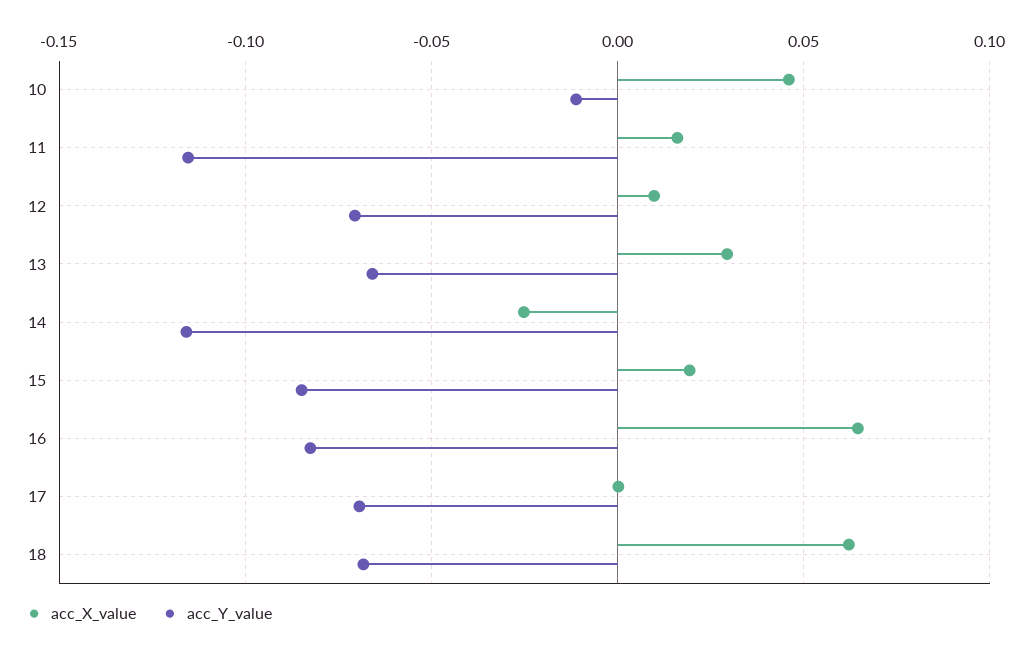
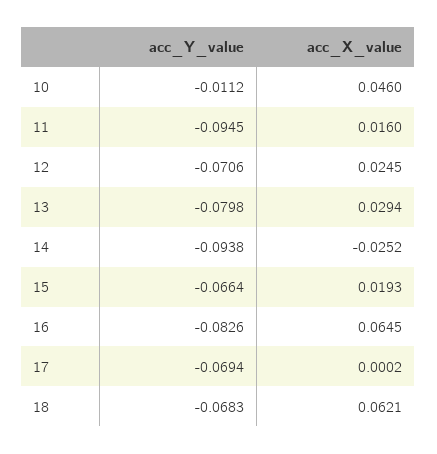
acc_Y_value, 11: -0.115 -> -0.0945
acc_X_value, 12: 0.01 -> 0.0245
acc_Y_value, 13: -0.065 -> -0.0798
acc_Y_value, 14: -0.115 -> -0.0938
acc_Y_value, 15: -0.085 -> -0.0664

